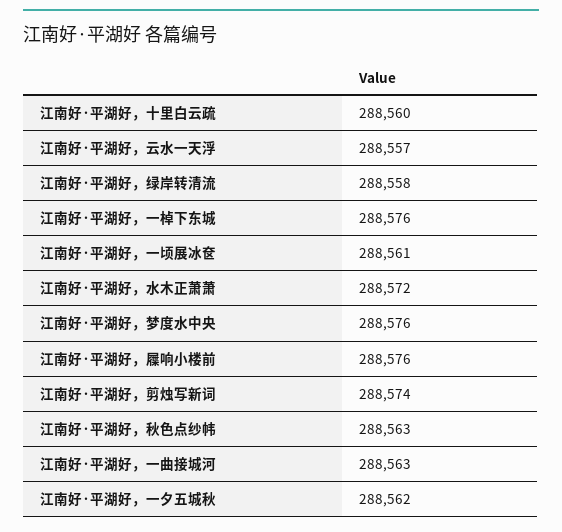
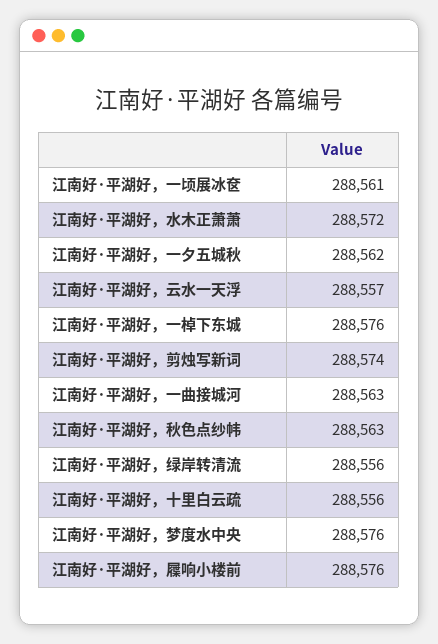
江南好·平湖好，十里白云疏: 288560 -> 288556
江南好·平湖好，绿岸转清流: 288558 -> 288556

